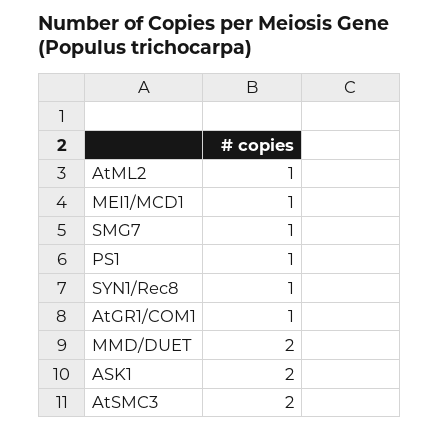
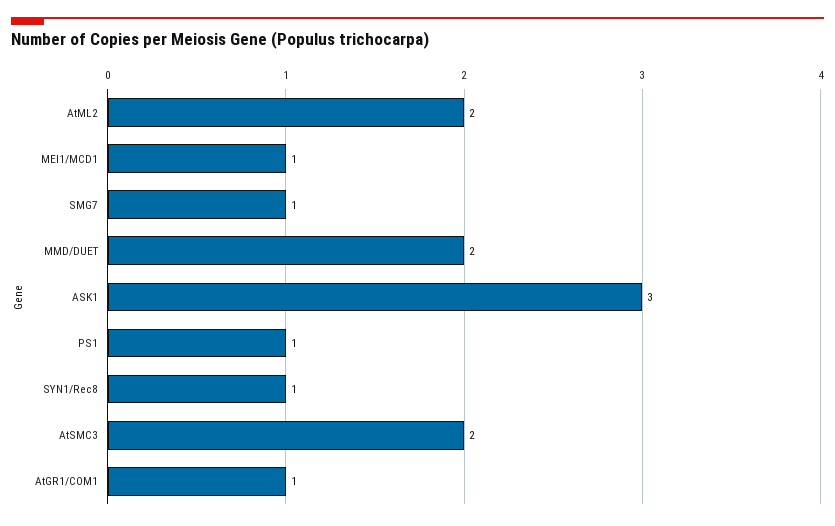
AtML2: 1 -> 2
ASK1: 2 -> 3

